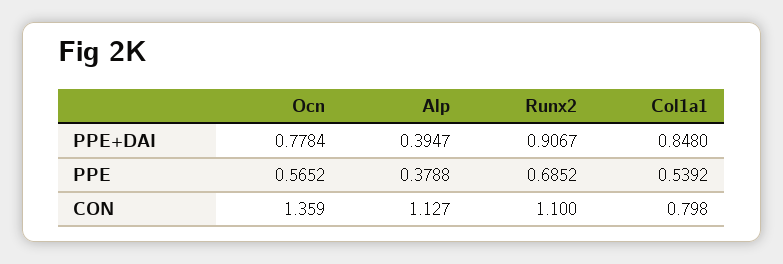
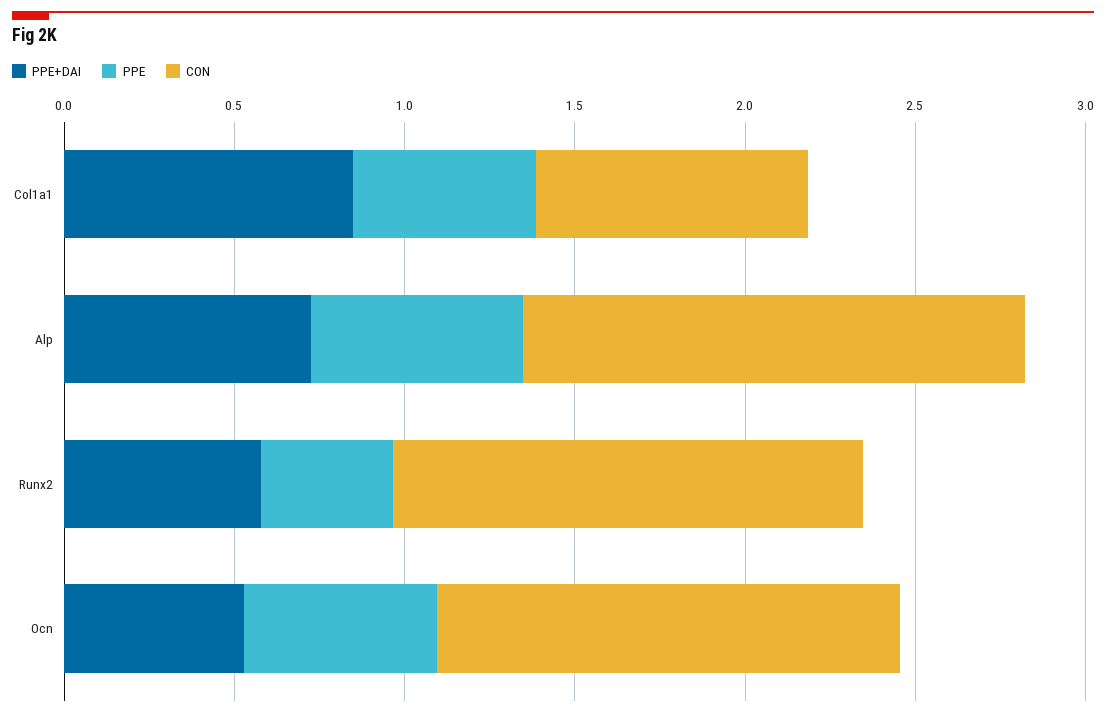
PPE+DAI, Ocn: 0.7784 -> 0.5
PPE+DAI, Alp: 0.3947 -> 0.7
PPE+DAI, Runx2: 0.9067 -> 0.6
PPE, Alp: 0.3788 -> 0.6
PPE, Runx2: 0.6852 -> 0.4
CON, Alp: 1.127 -> 1.5
CON, Runx2: 1.1 -> 1.4

